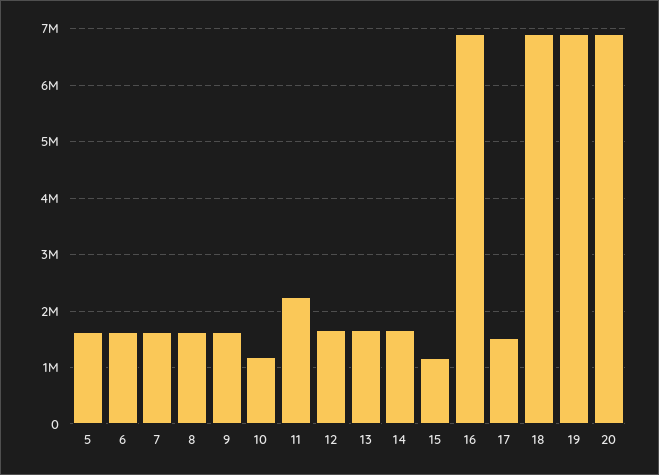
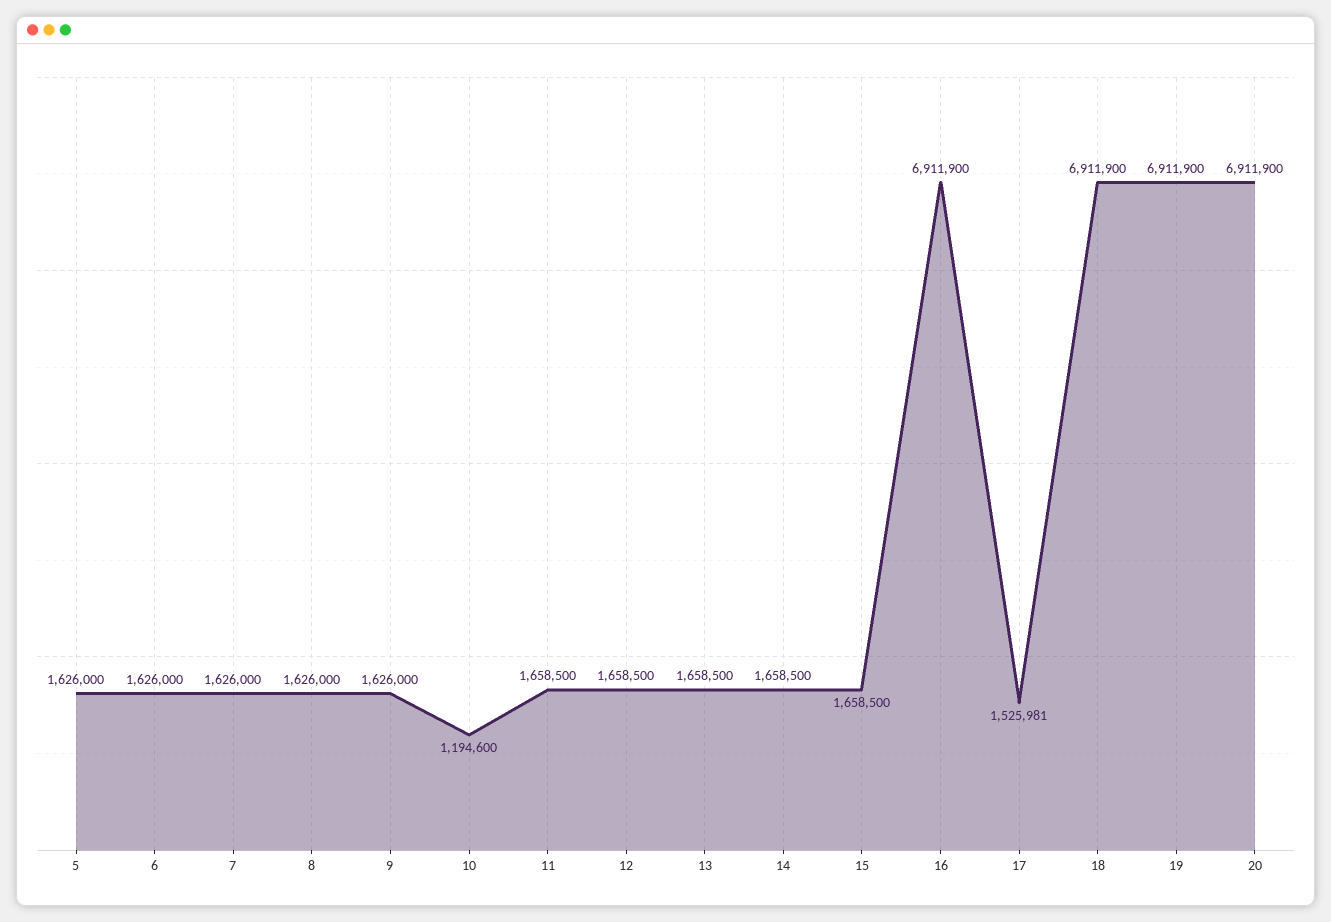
11: 2200000 -> 1658500
15: 1200000 -> 1658500

